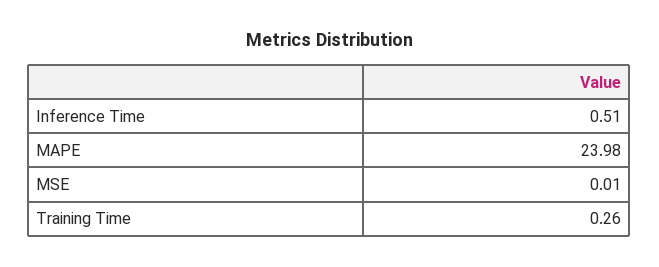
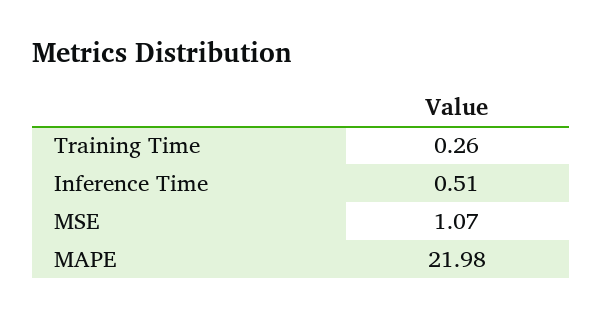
MAPE: 23.98 -> 21.98
MSE: 0.01 -> 1.07

